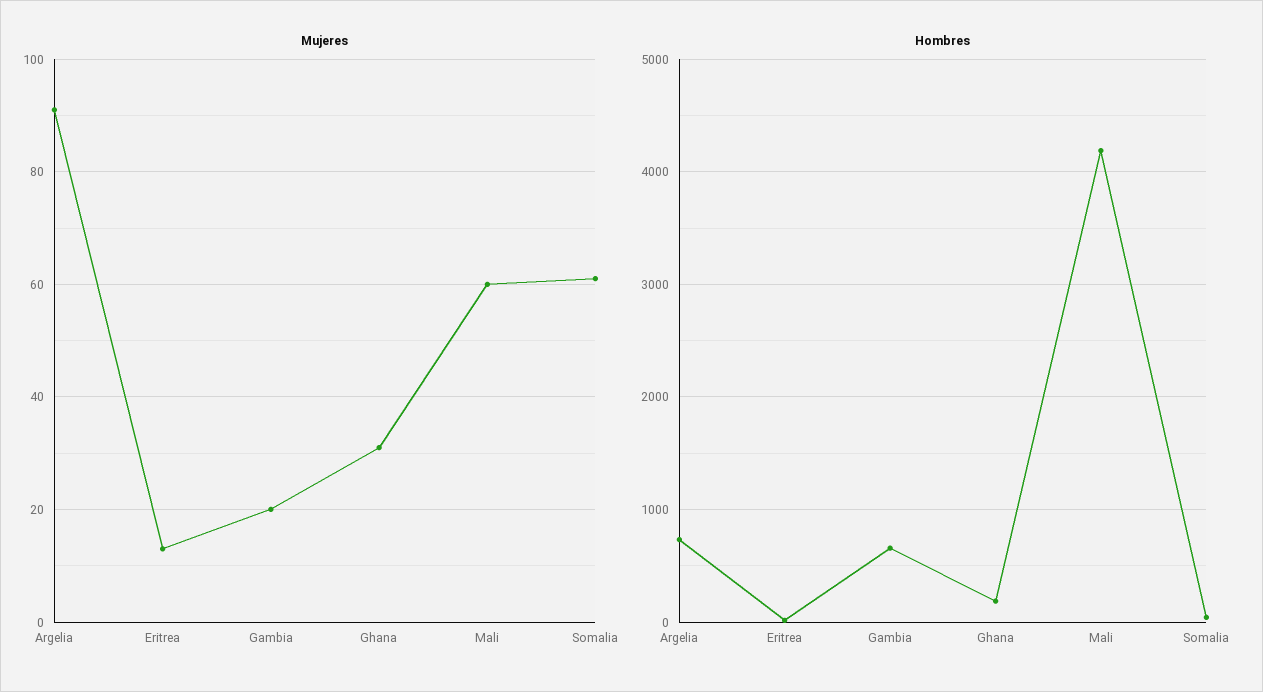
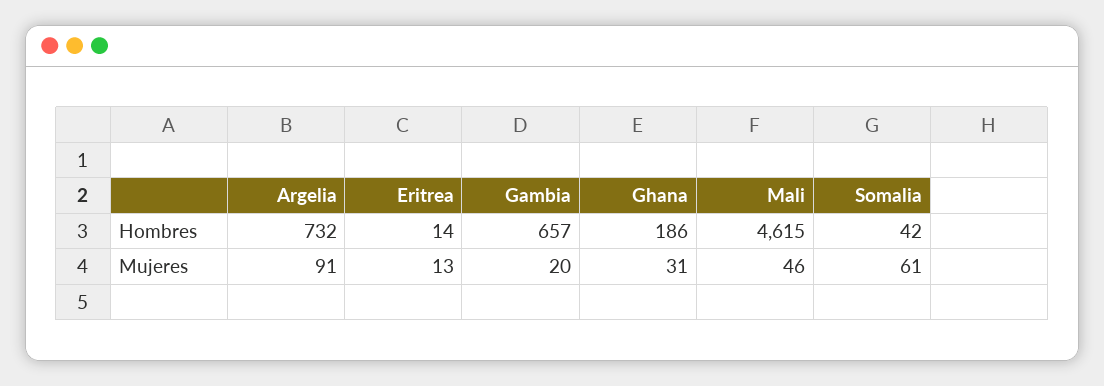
Mujeres, Mali: 60 -> 46
Hombres, Mali: 4200 -> 4615

